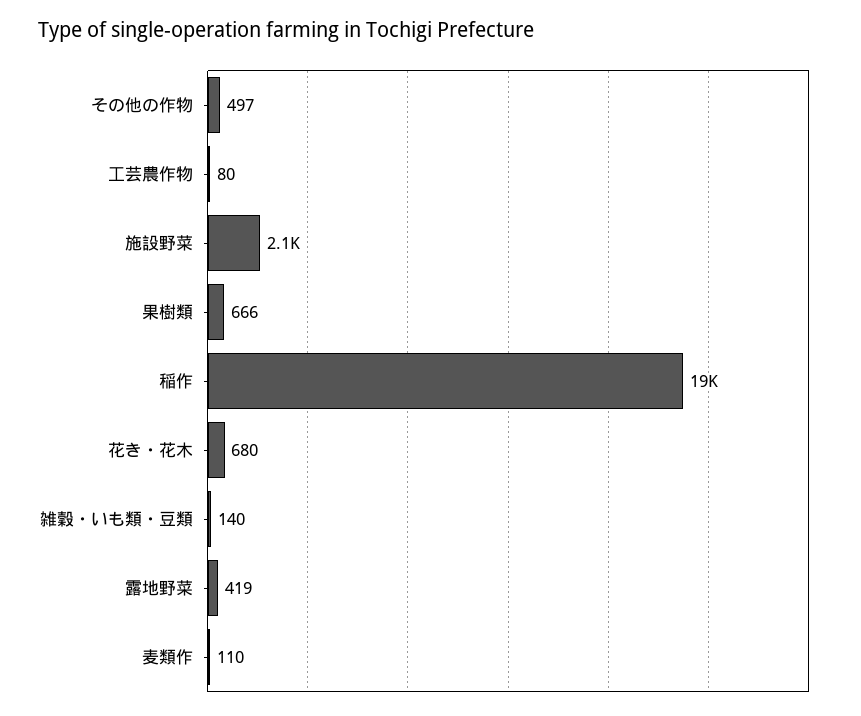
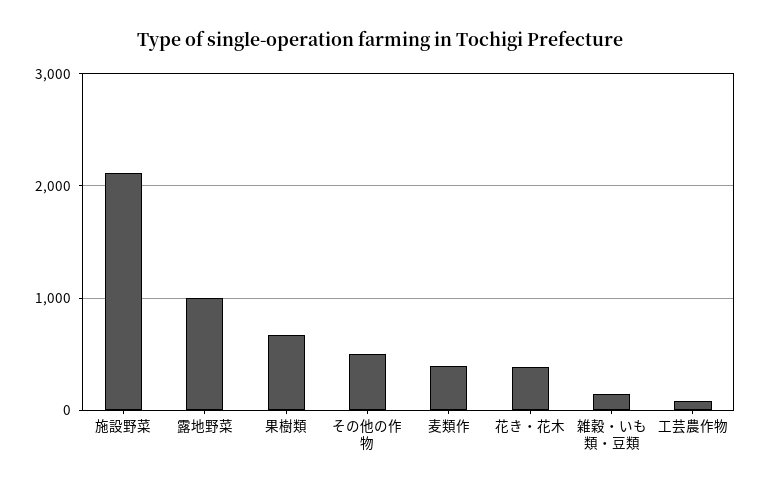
稲作: 19000 -> none
花き・花木: 680 -> 400
露地野菜: 419 -> 1000
麦類作: 110 -> 400

